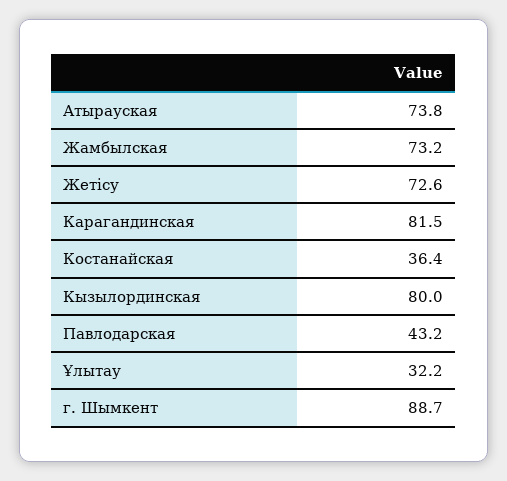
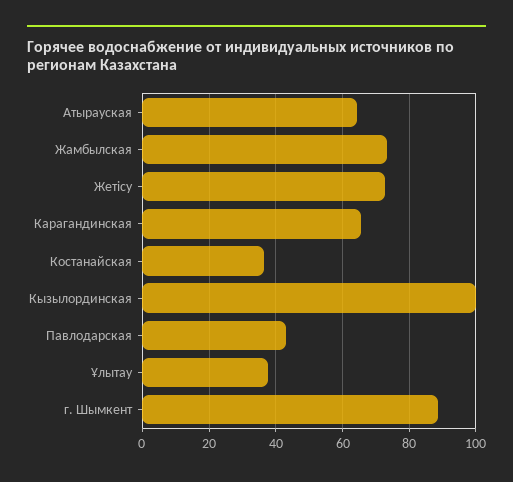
Атырауская: 73.8 -> 64
Карагандинская: 81.5 -> 66
Кызылординская: 80 -> 100
Ұлытау: 32.2 -> 38

